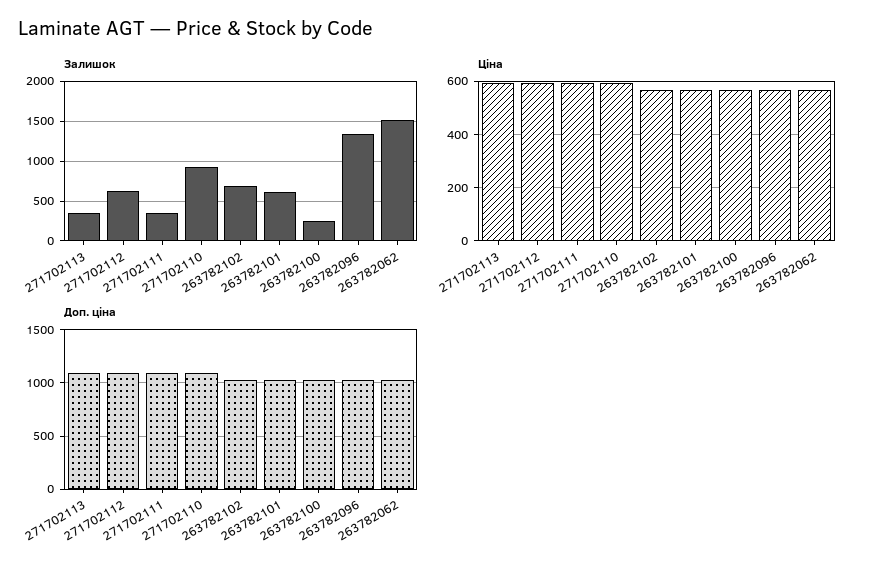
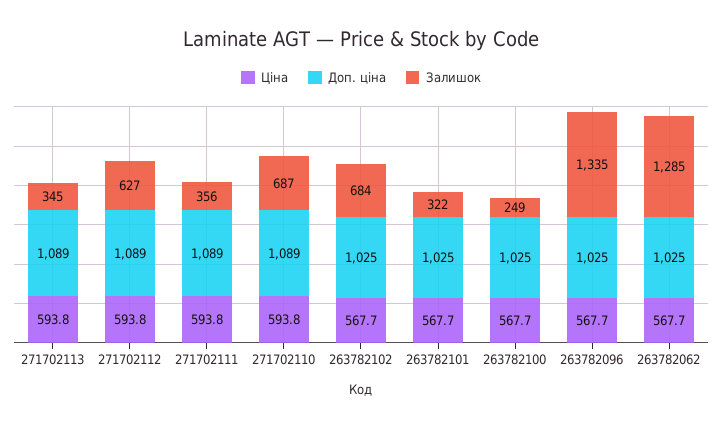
Залишок, 271702110: 900 -> 687
Залишок, 263782101: 600 -> 322
Залишок, 263782062: 1500 -> 1285

